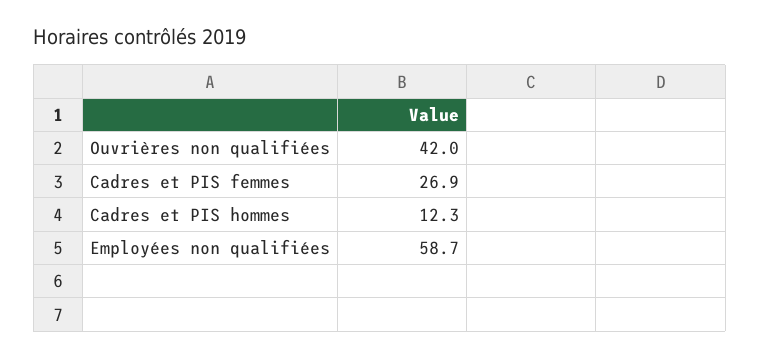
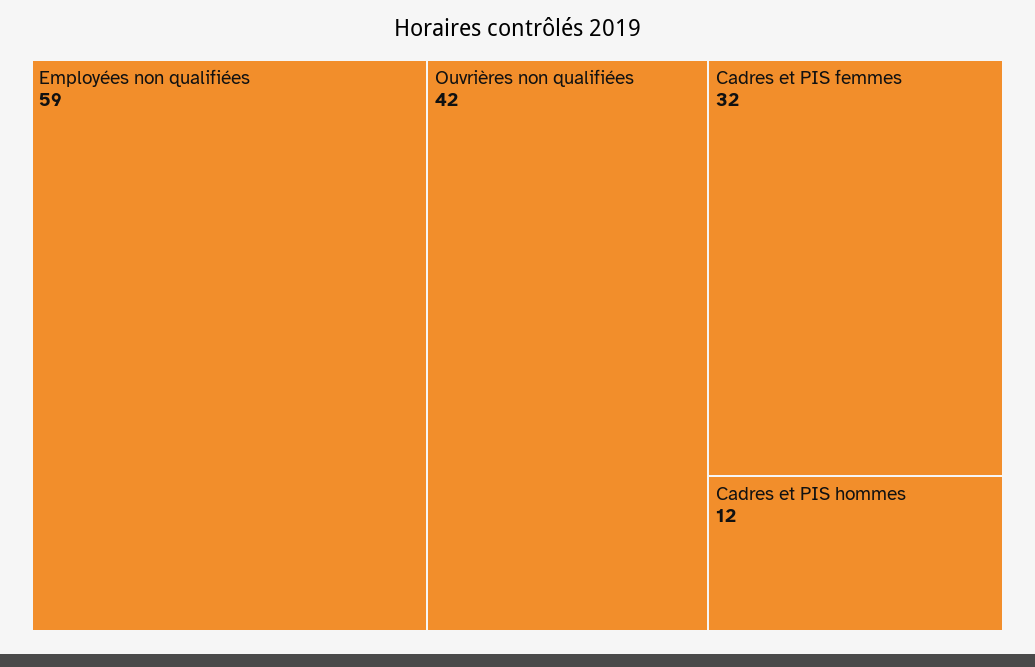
Cadres et PIS femmes: 26.9 -> 32

